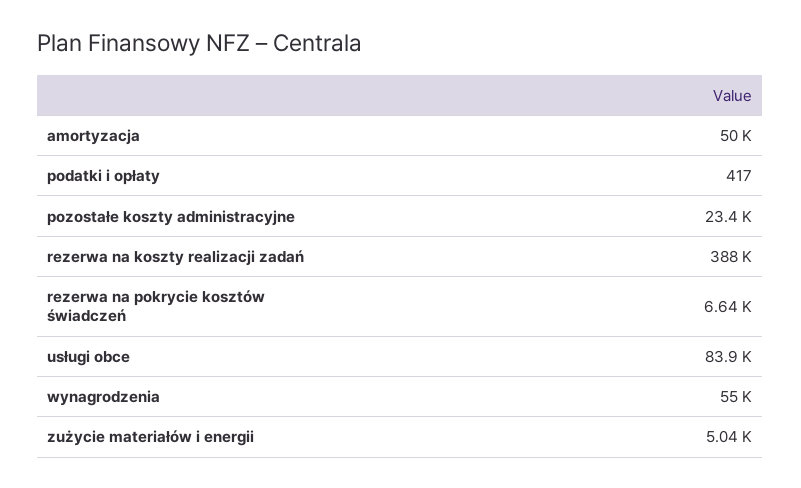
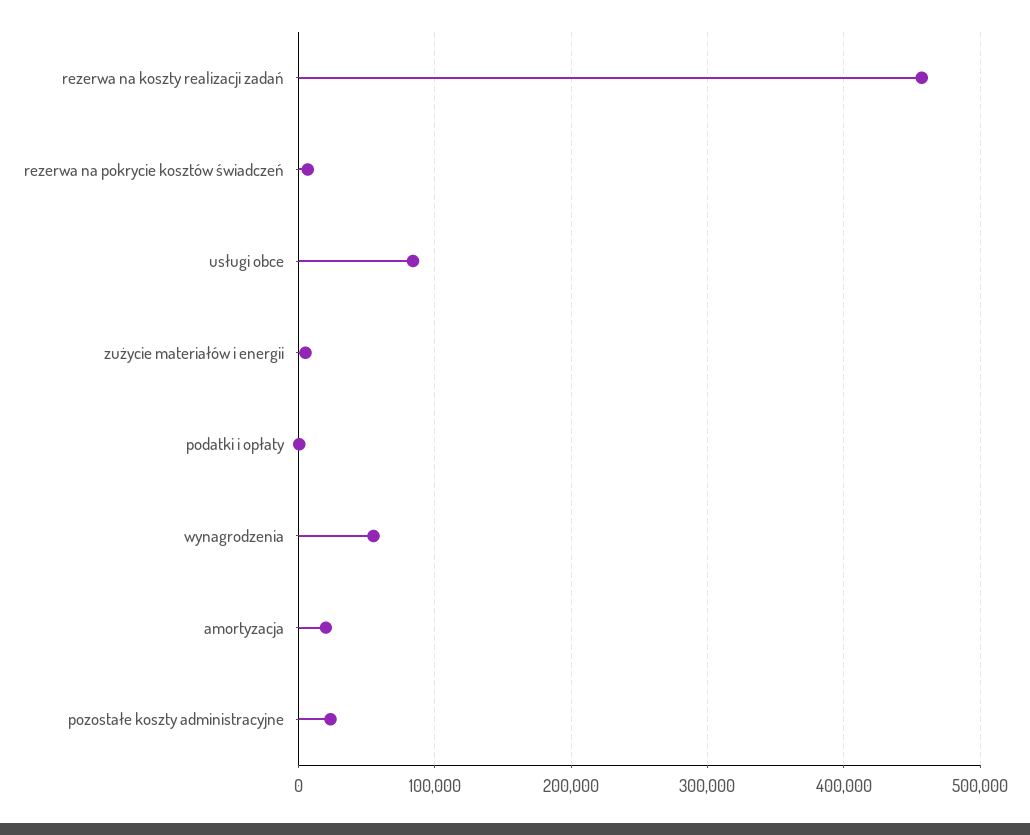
amortyzacja: 50000 -> 20000
rezerwa na koszty realizacji zadań: 388000 -> 460000

